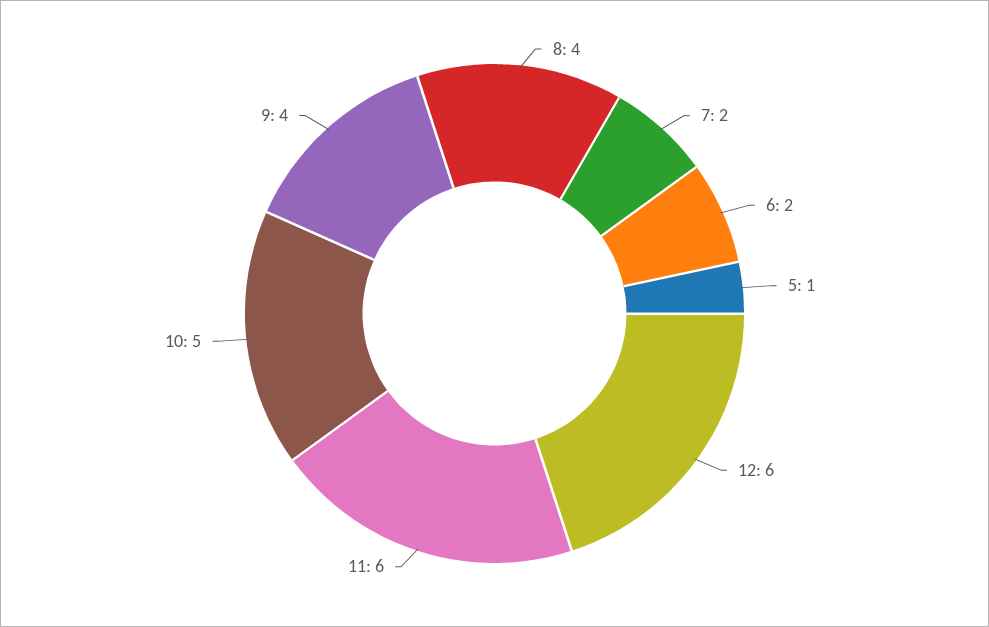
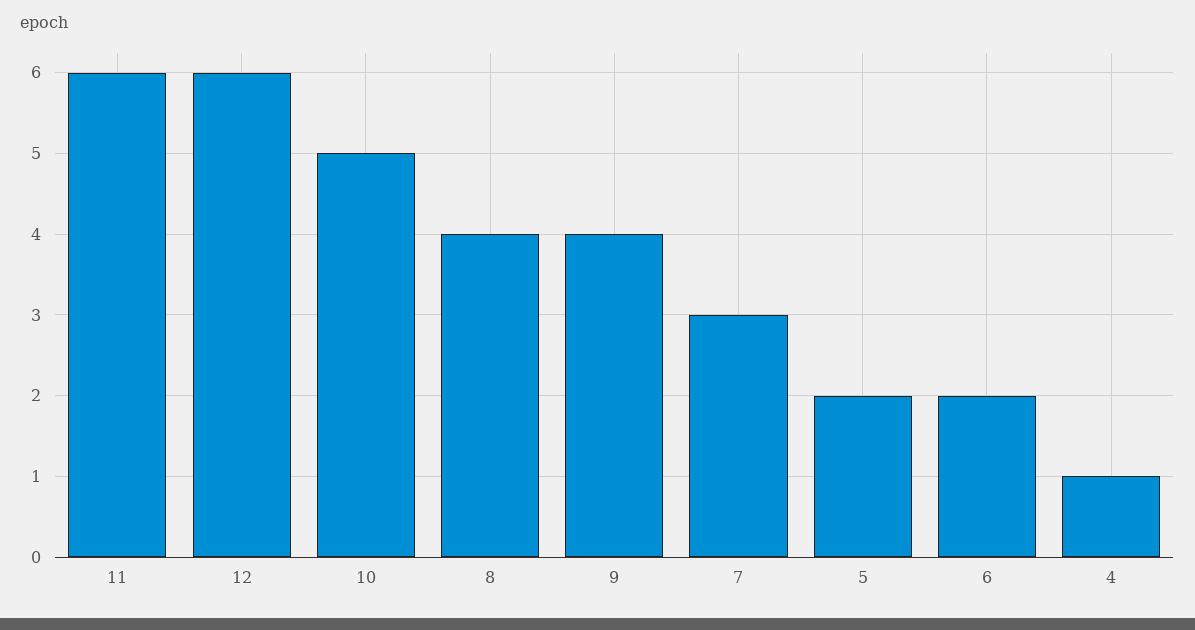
7: 2 -> 3
5: 1 -> 2
4: none -> 1

